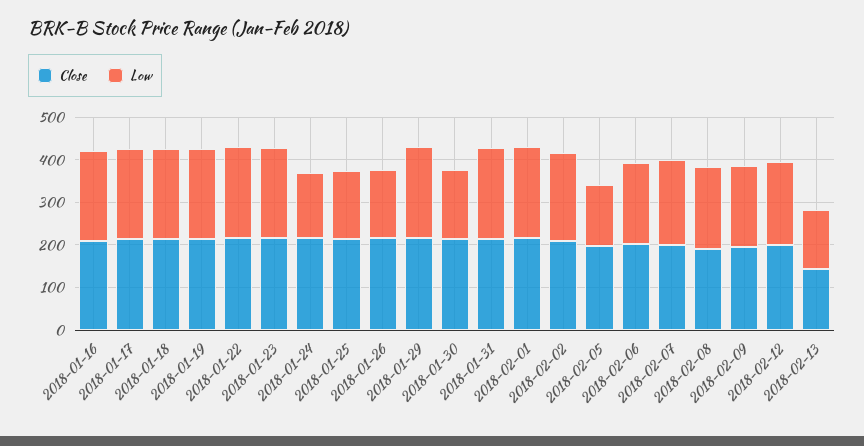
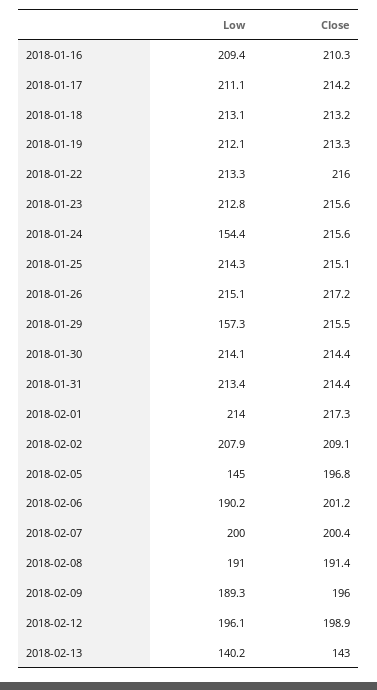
Low, 2018-01-25: 160 -> 214.3
Low, 2018-01-26: 160 -> 215.1
Low, 2018-01-29: 220 -> 157.3
Low, 2018-01-30: 160 -> 214.1

